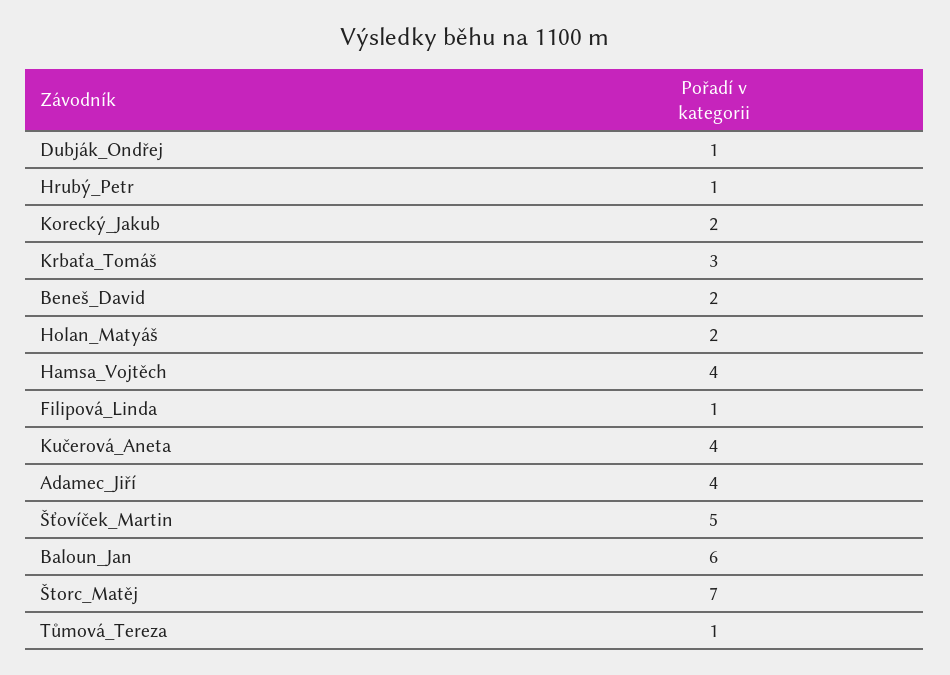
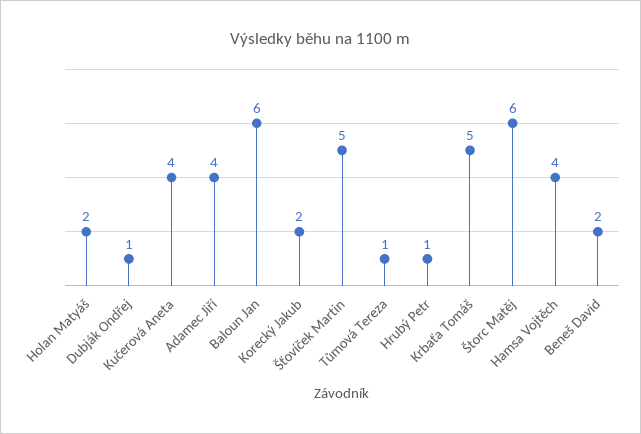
Krbaťa_Tomáš: 3 -> 5
Filipová_Linda: 1 -> none
Štorc_Matěj: 7 -> 6

